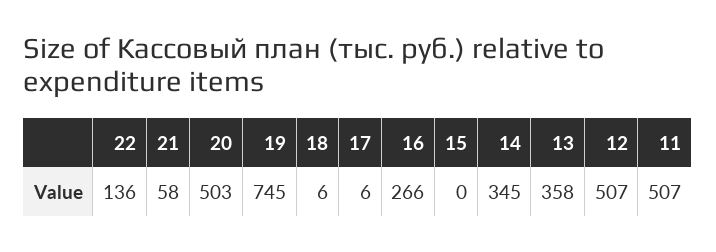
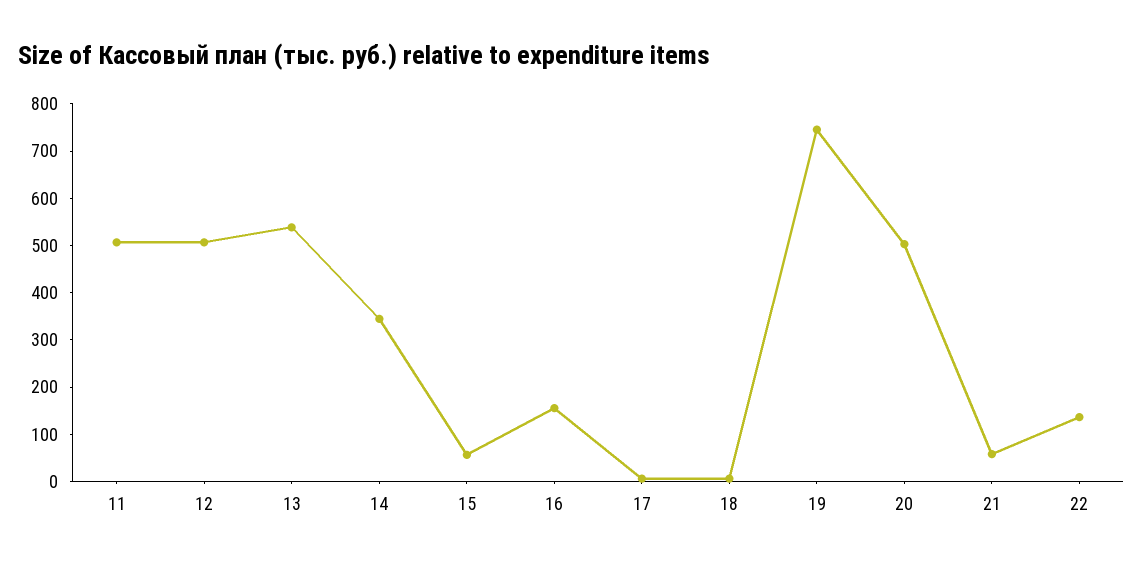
16: 266 -> 160
15: 0 -> 60
13: 358 -> 540

